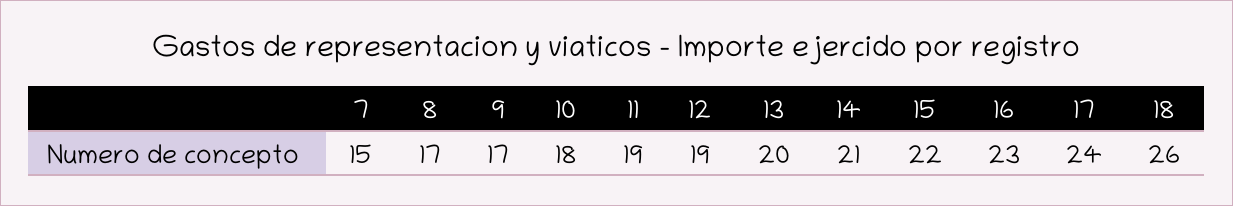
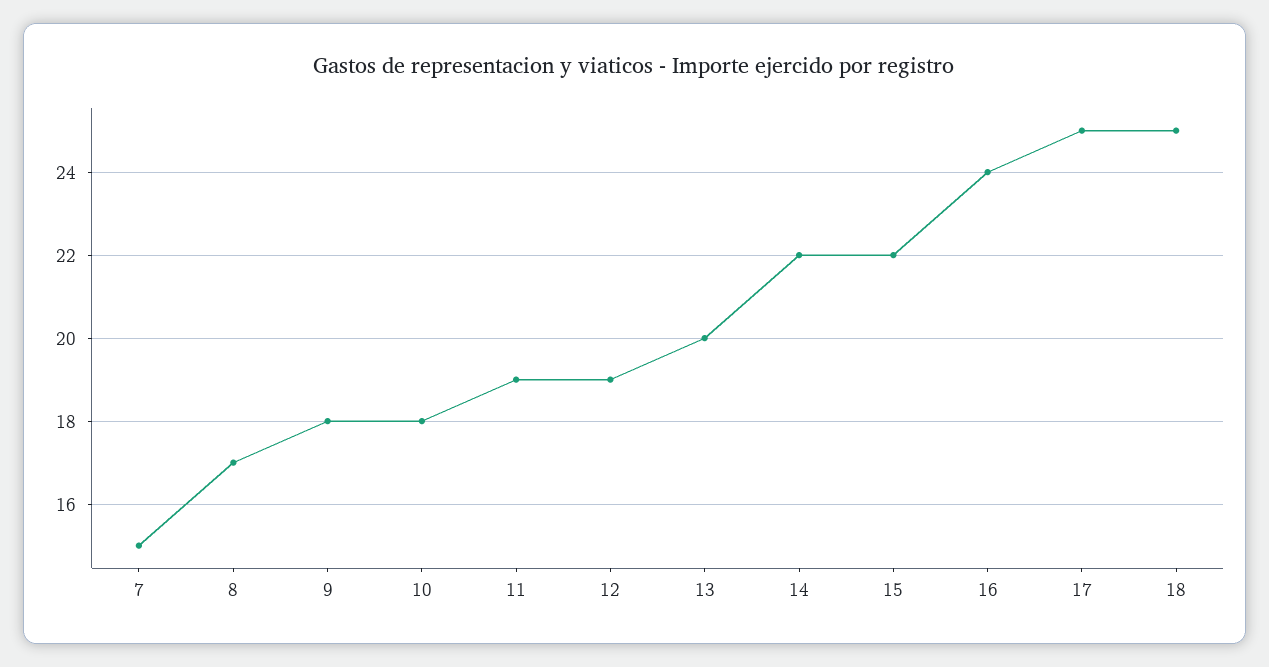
9: 17 -> 18
14: 21 -> 22
16: 23 -> 24
17: 24 -> 25
18: 26 -> 25

